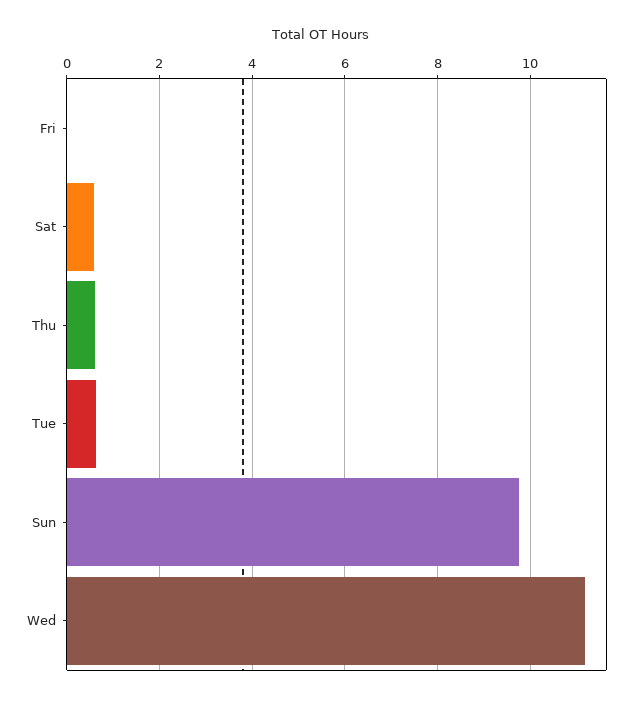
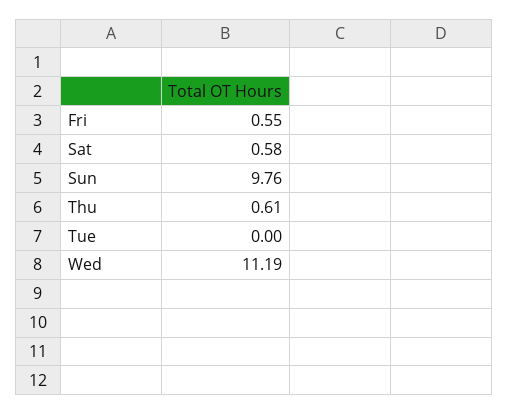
Fri: 0 -> 0.55
Tue: 0.6 -> 0

